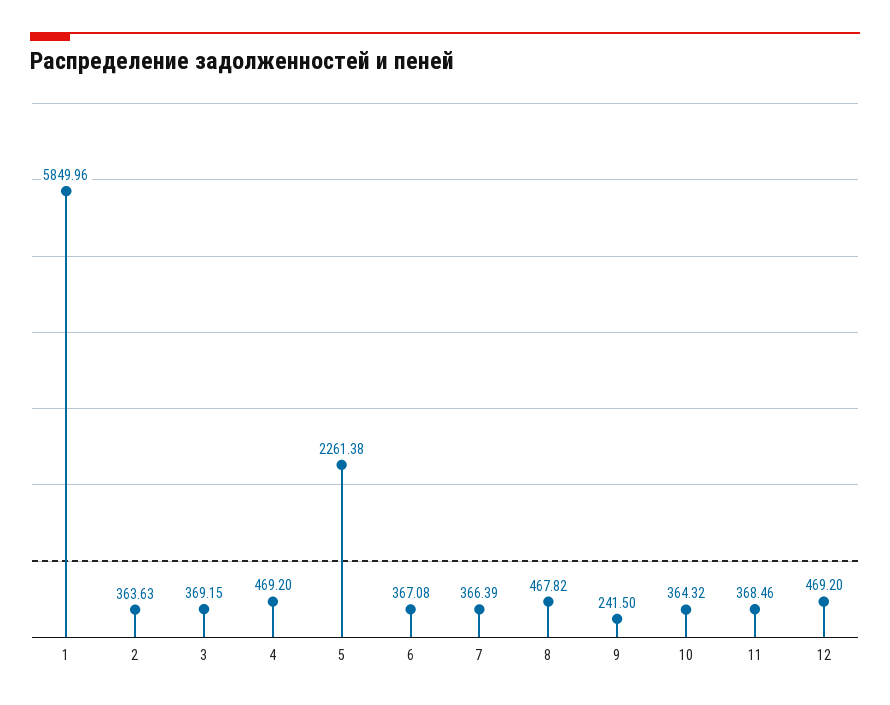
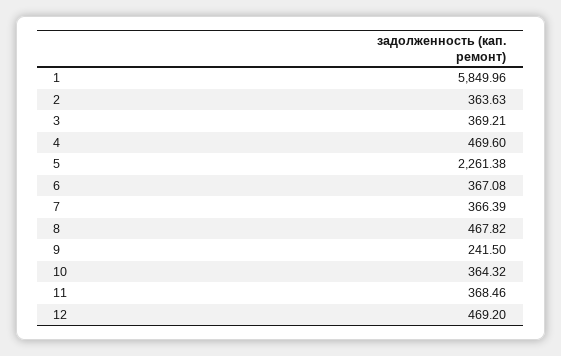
3: 369.15 -> 369.21
4: 469.2 -> 469.6

